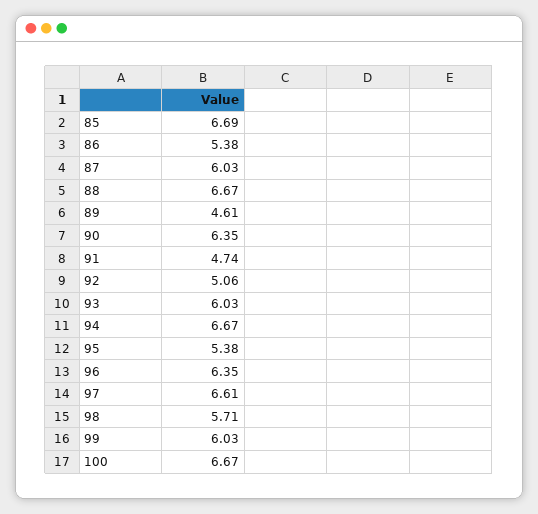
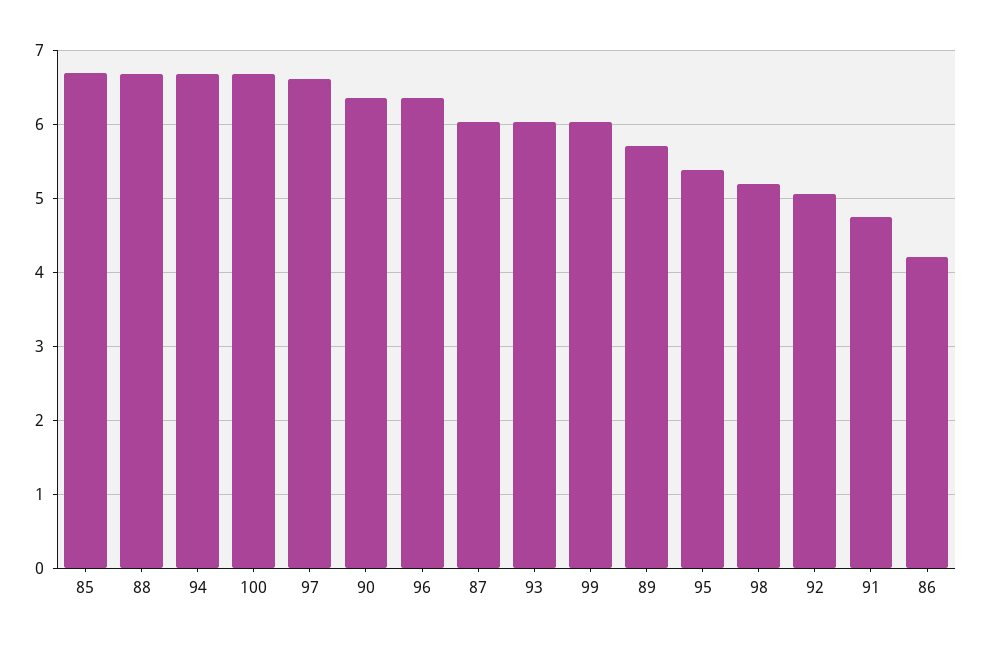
86: 5.38 -> 4.2
89: 4.61 -> 5.7
98: 5.71 -> 5.2

